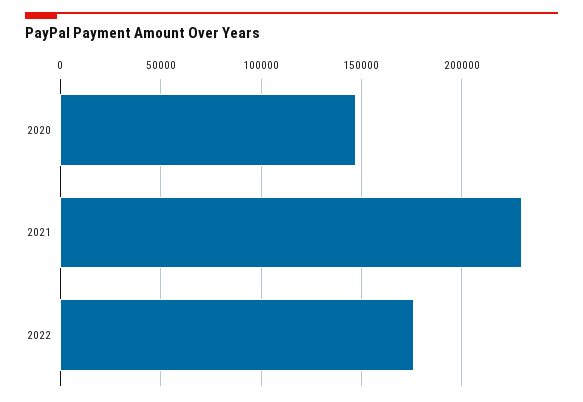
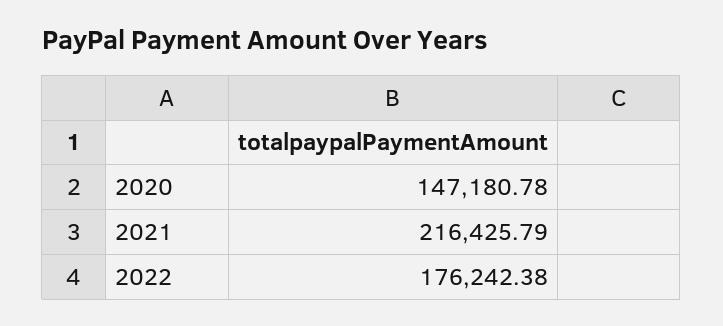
2021: 230000 -> 216425.79

